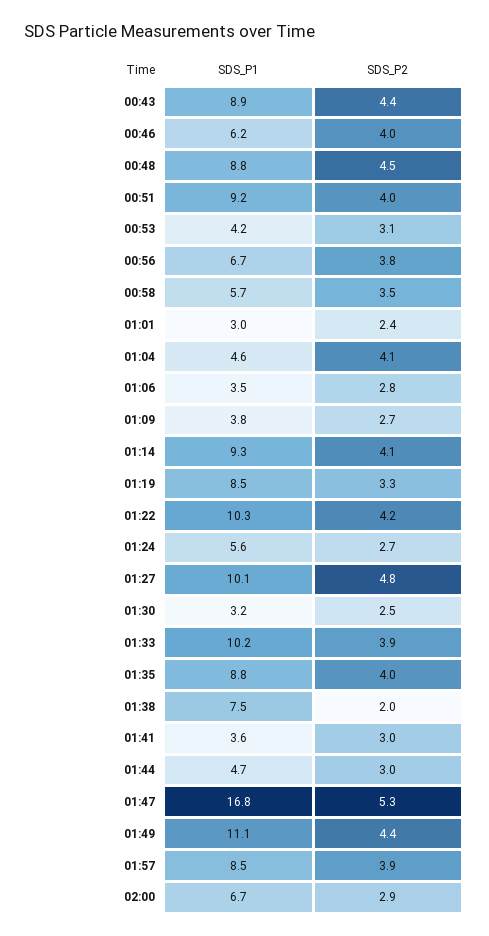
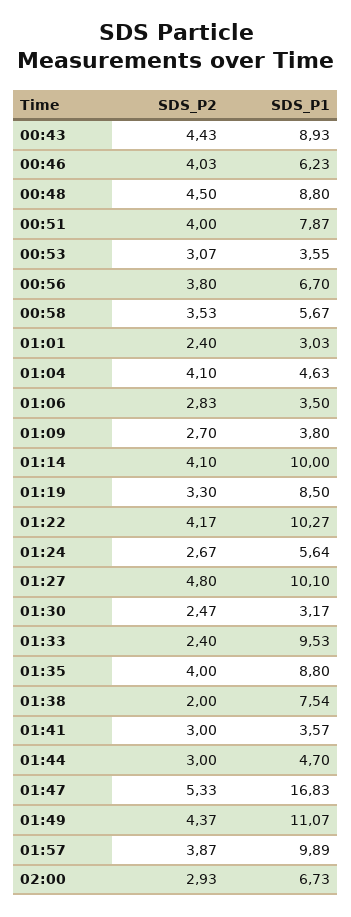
SDS_P1, 00:51: 9.2 -> 7.87
SDS_P1, 00:53: 4.2 -> 3.55
SDS_P1, 01:14: 9.3 -> 10
SDS_P1, 01:33: 10.2 -> 9.53
SDS_P2, 01:33: 3.9 -> 2.4
SDS_P1, 01:57: 8.5 -> 9.89

